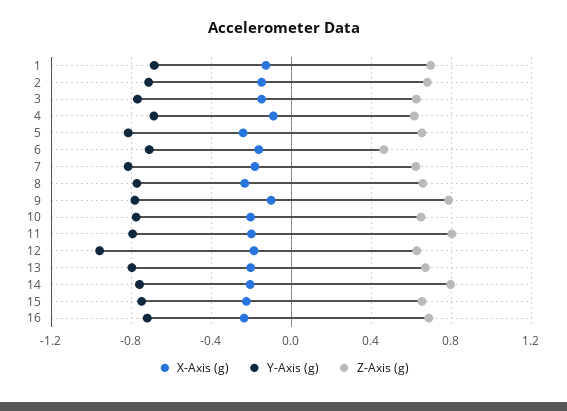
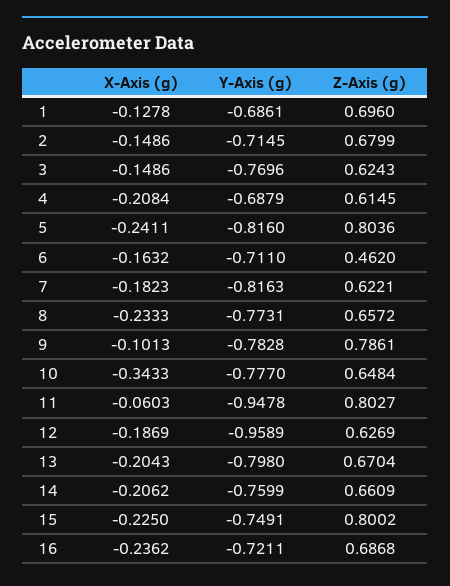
X-Axis (g), 4: -0.1 -> -0.2084
Z-Axis (g), 5: 0.65 -> 0.8036
X-Axis (g), 10: -0.2 -> -0.3433
X-Axis (g), 11: -0.2 -> -0.0603
Y-Axis (g), 11: -0.8 -> -0.9478
Z-Axis (g), 14: 0.8 -> 0.6609
Z-Axis (g), 15: 0.65 -> 0.8002

